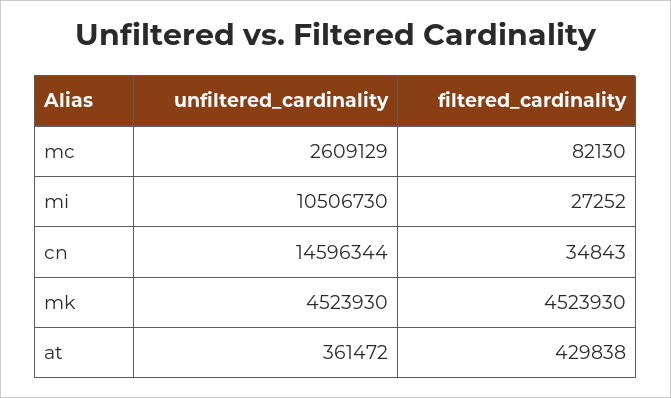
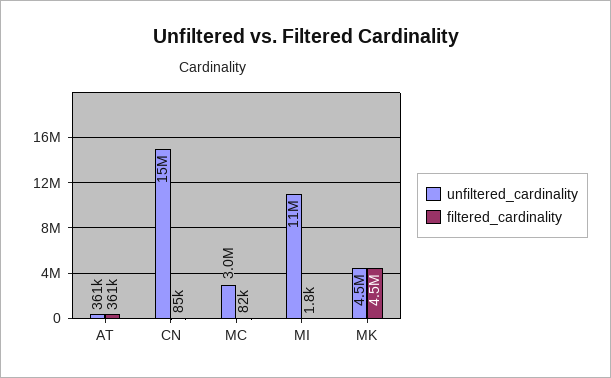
unfiltered_cardinality, mc: 2609129 -> 3000000
filtered_cardinality, mi: 27252 -> 1800
filtered_cardinality, cn: 34843 -> 85000
filtered_cardinality, at: 429838 -> 361000

